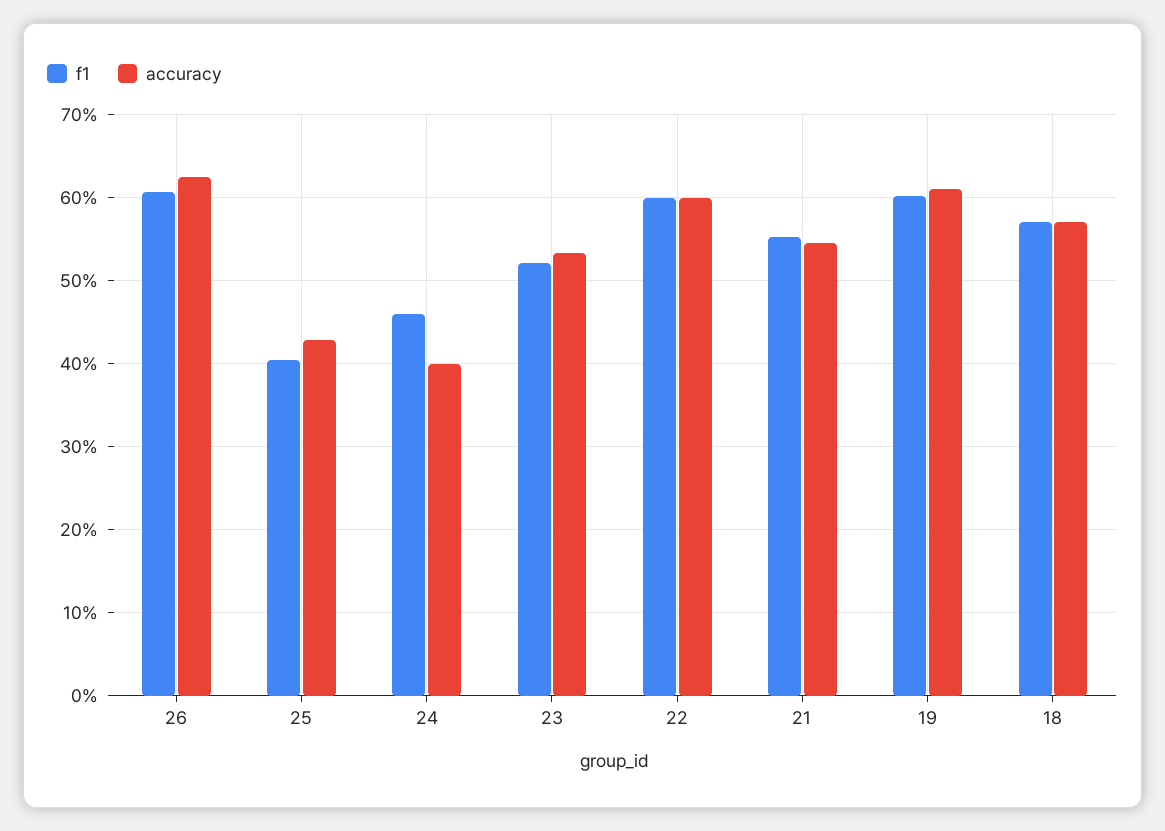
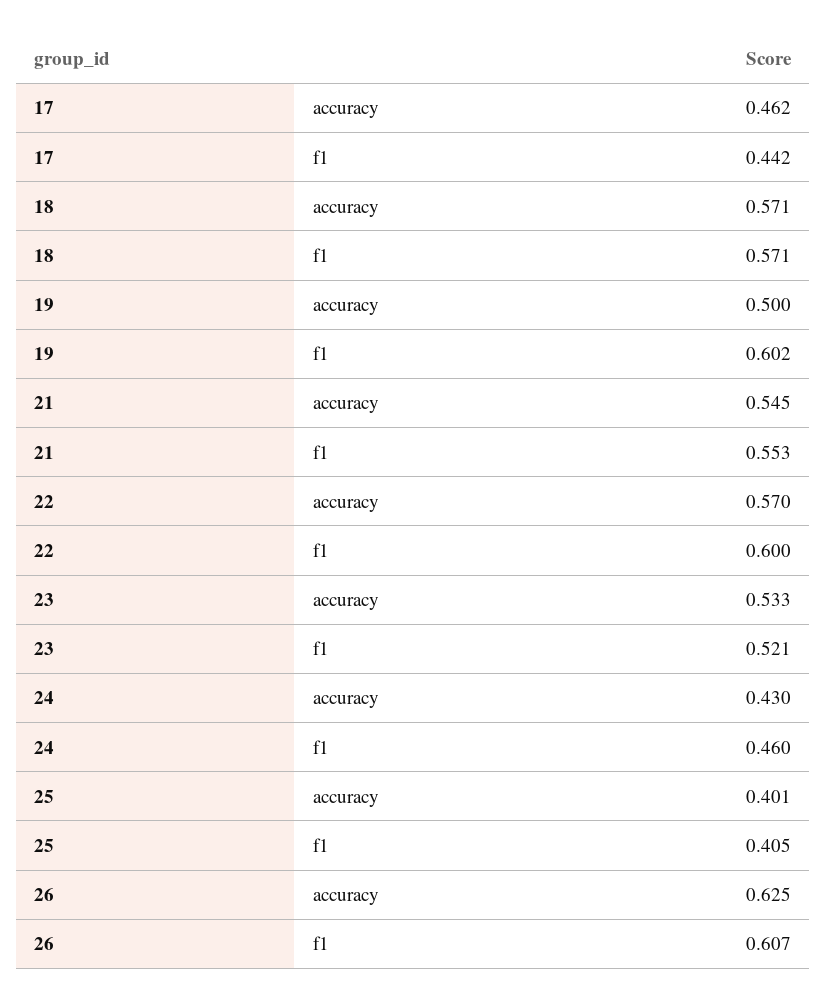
accuracy, 25: 0.43 -> 0.401
accuracy, 24: 0.4 -> 0.43
accuracy, 22: 0.6 -> 0.57
accuracy, 19: 0.61 -> 0.5
accuracy, 17: none -> 0.462
f1, 17: none -> 0.442

